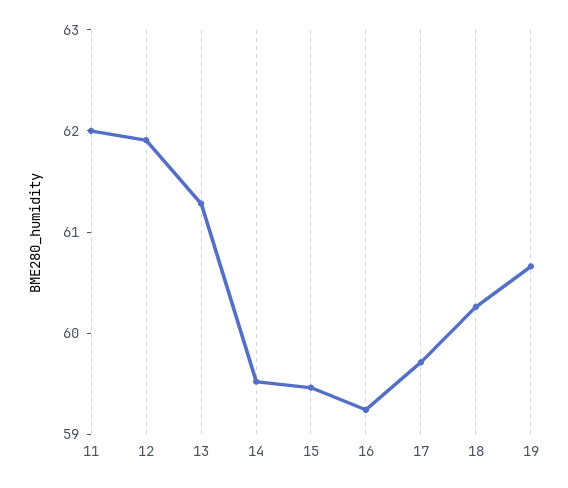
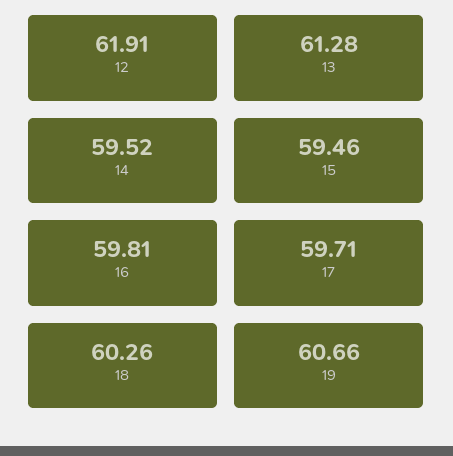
11: 62 -> none
16: 59.2 -> 59.81

